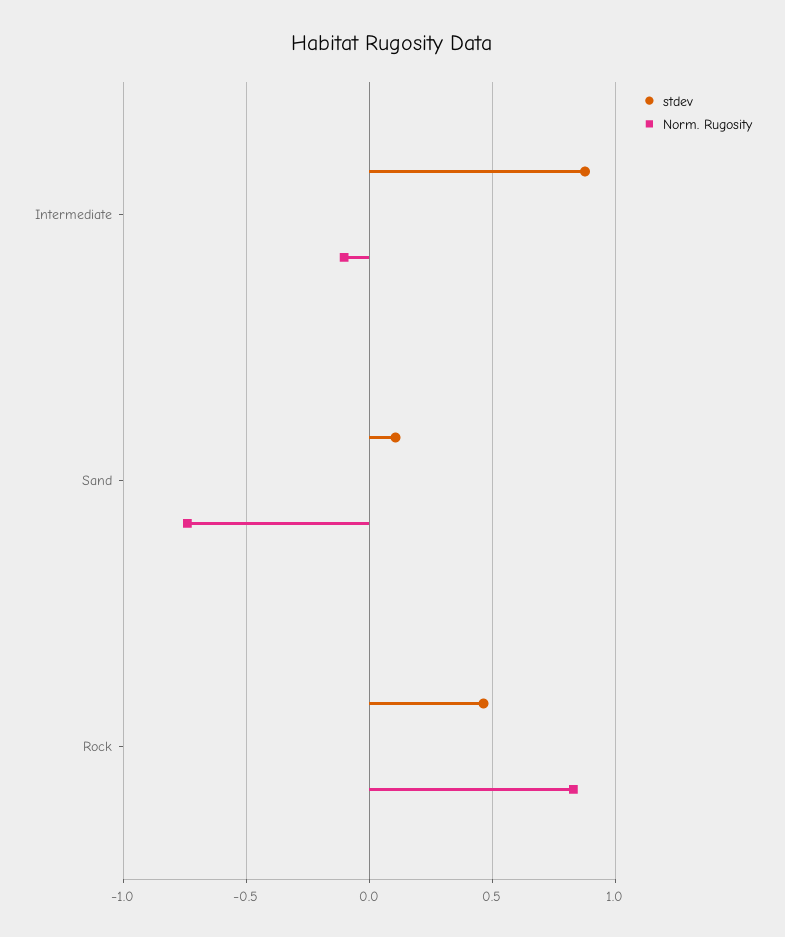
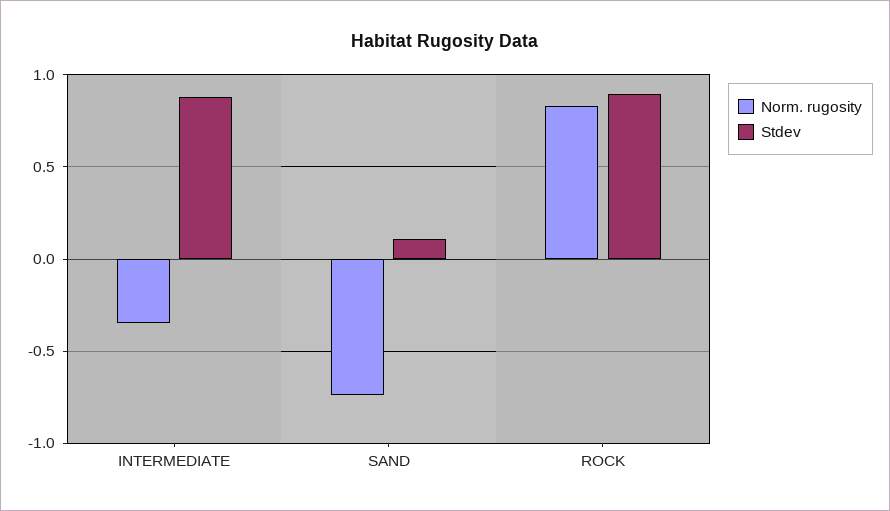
Norm. Rugosity, Intermediate: -0.1 -> -0.35
stdev, Rock: 0.45 -> 0.9

